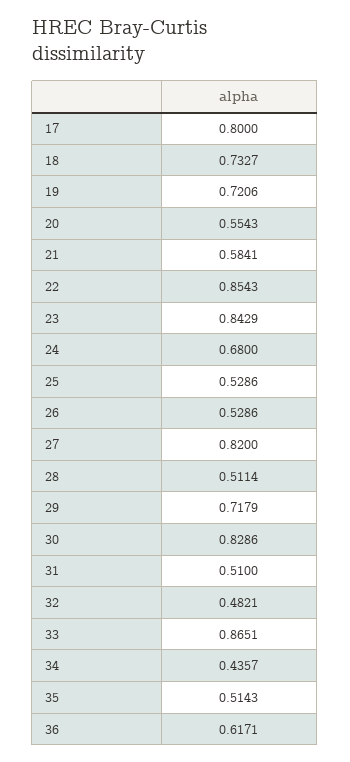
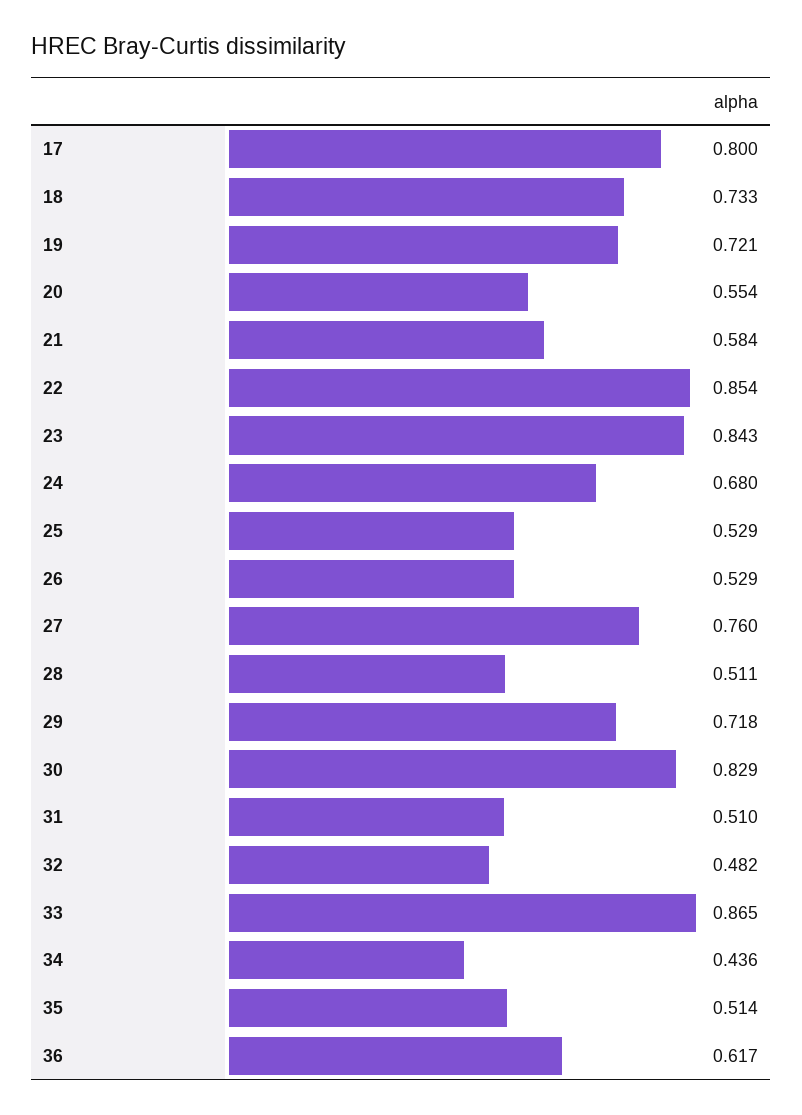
27: 0.82 -> 0.76

